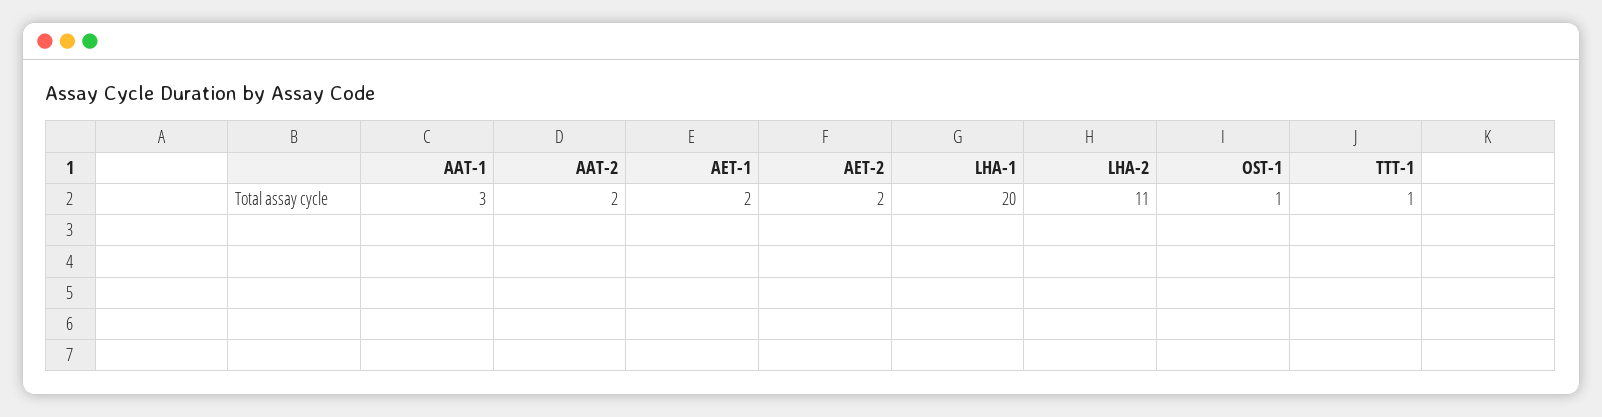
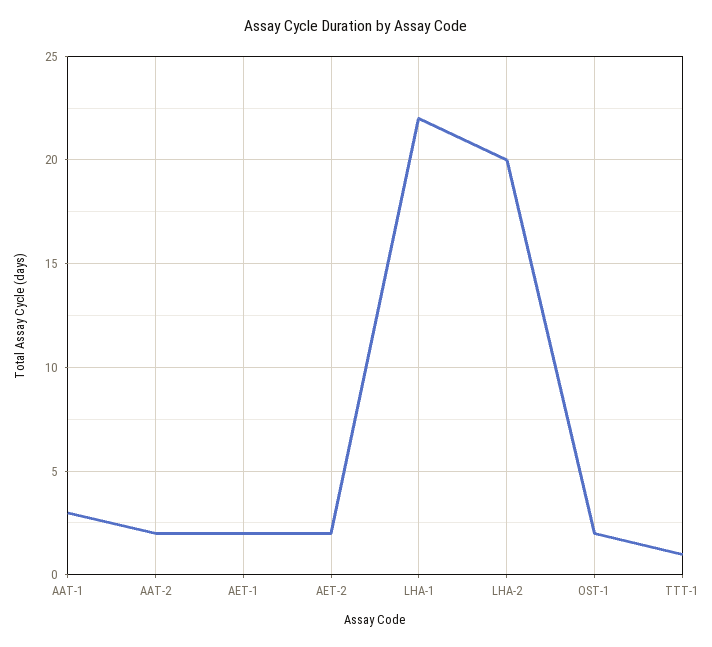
LHA-1: 20 -> 22
LHA-2: 11 -> 20
OST-1: 1 -> 2

